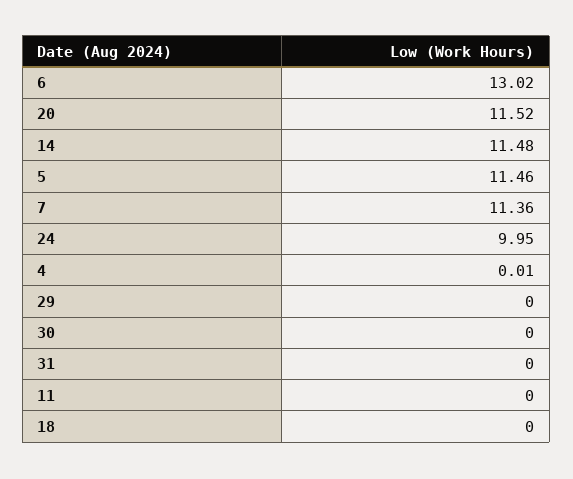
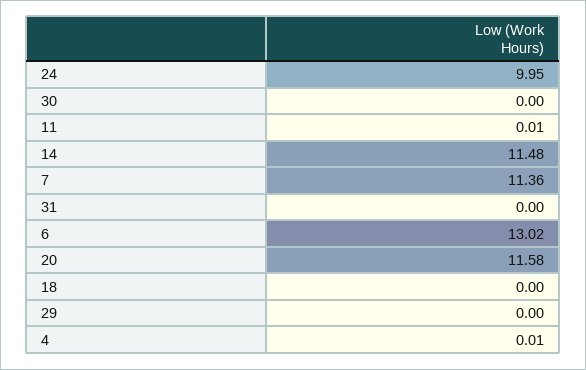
20: 11.52 -> 11.58
5: 11.46 -> none
11: 0 -> 0.01

